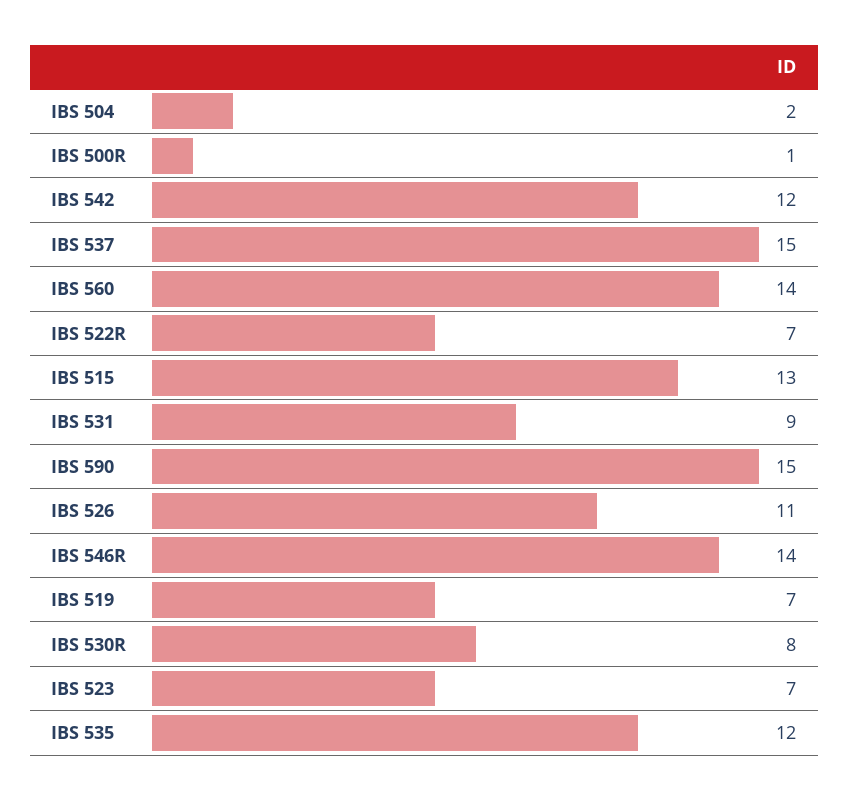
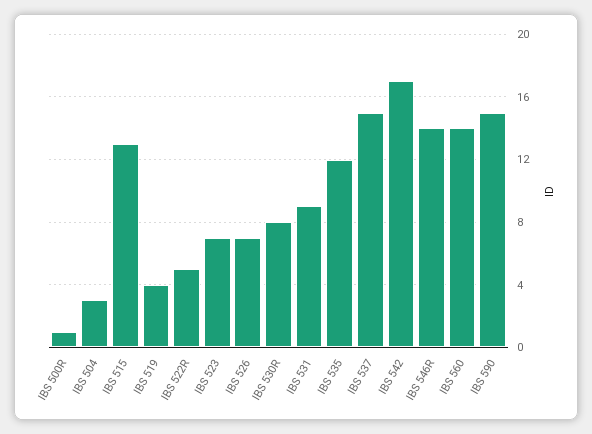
IBS 504: 2 -> 3
IBS 542: 12 -> 17
IBS 522R: 7 -> 5
IBS 526: 11 -> 7
IBS 519: 7 -> 4

